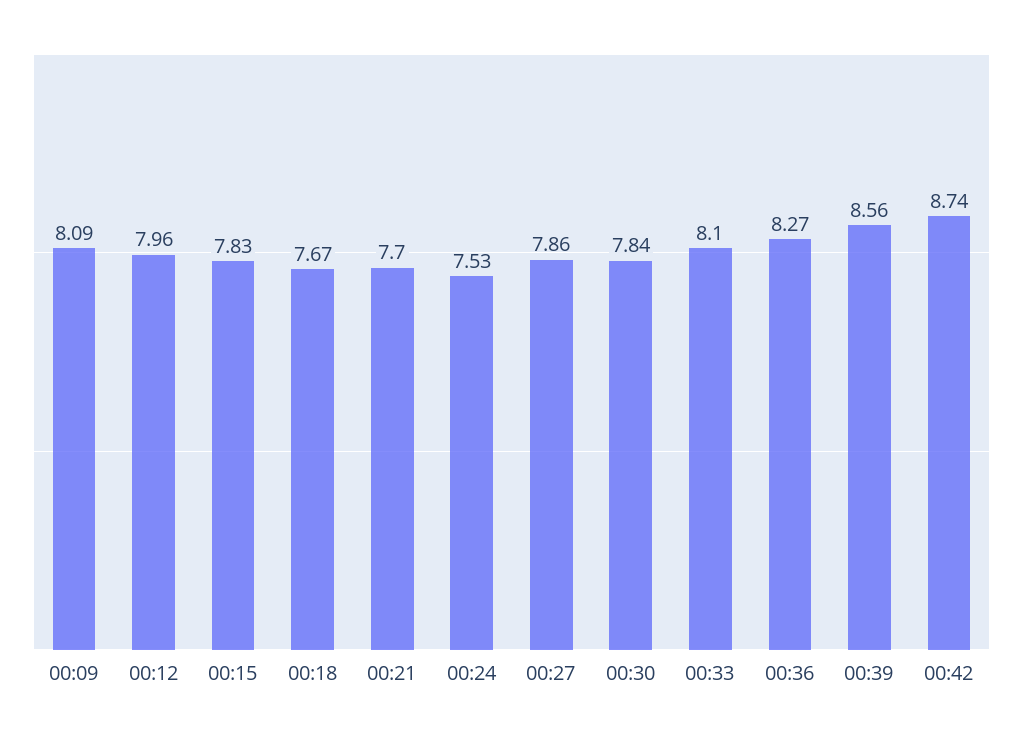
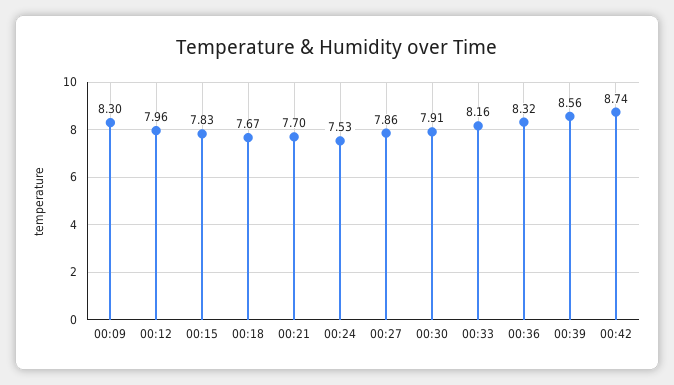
00:09: 8.09 -> 8.3
00:30: 7.84 -> 7.91
00:33: 8.1 -> 8.16
00:36: 8.27 -> 8.32

